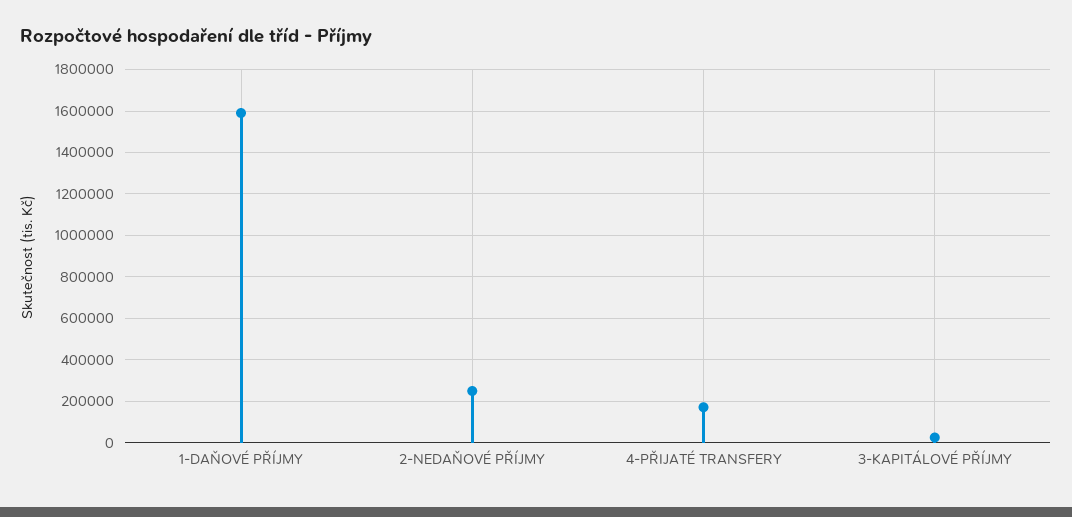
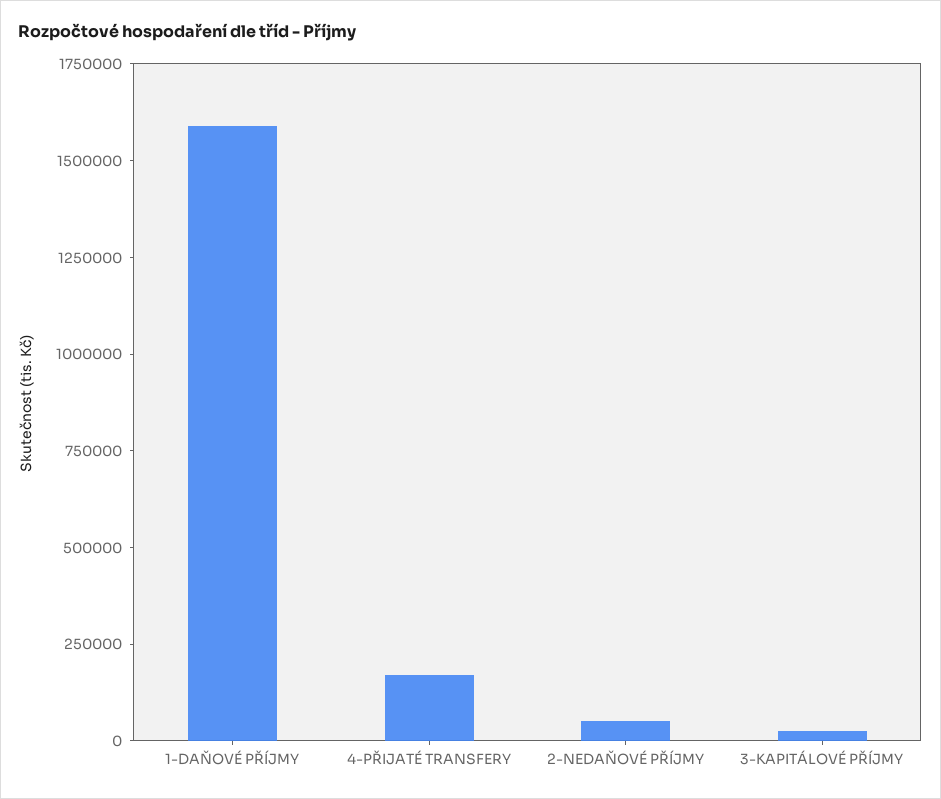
2-NEDAŇOVÉ PŘÍJMY: 250000 -> 50000

